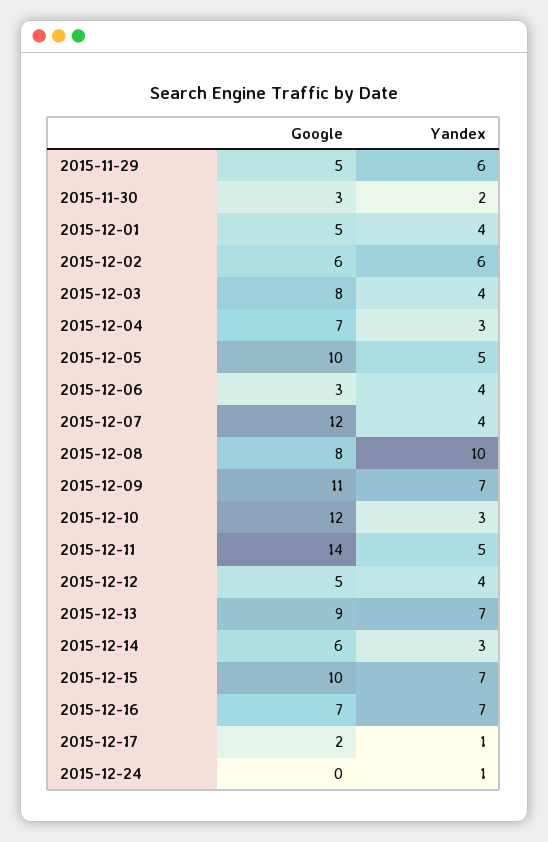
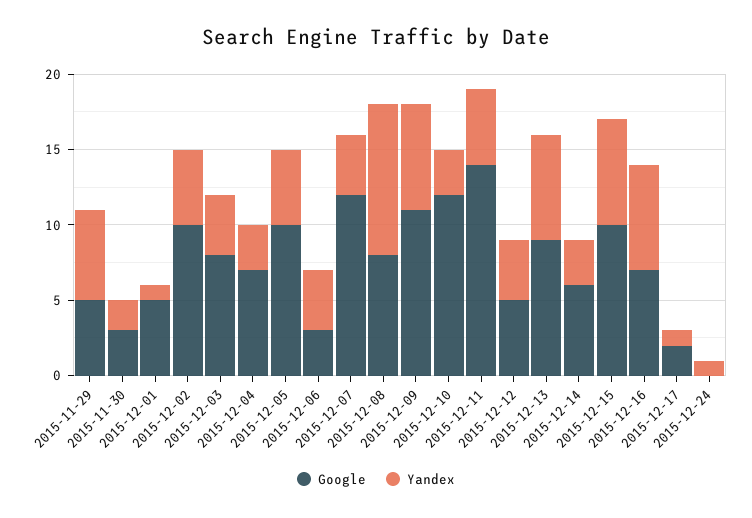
Yandex, 2015-12-01: 4 -> 1
Google, 2015-12-02: 6 -> 10
Yandex, 2015-12-02: 6 -> 5

